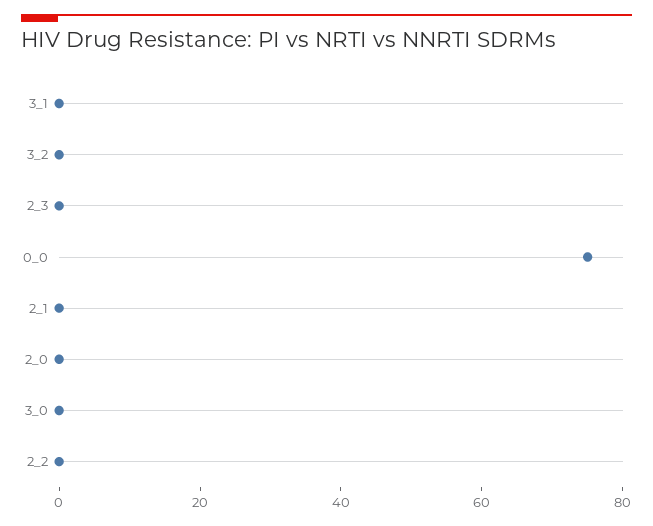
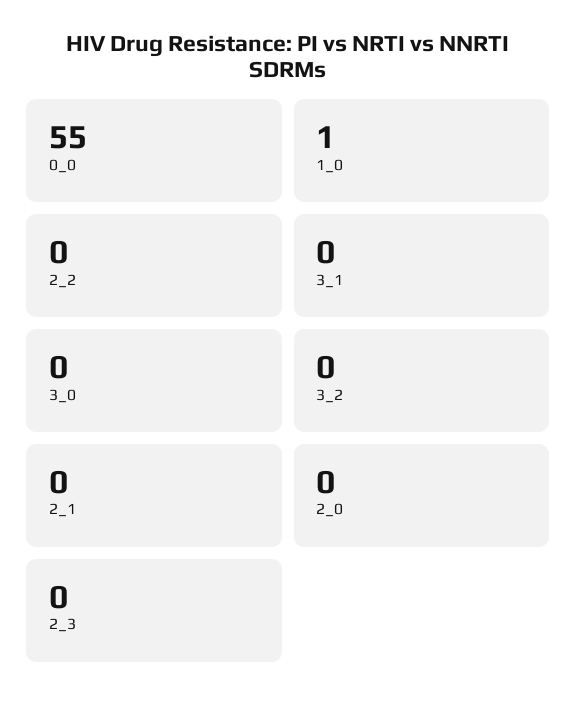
0_0: 75 -> 55
1_0: none -> 1

